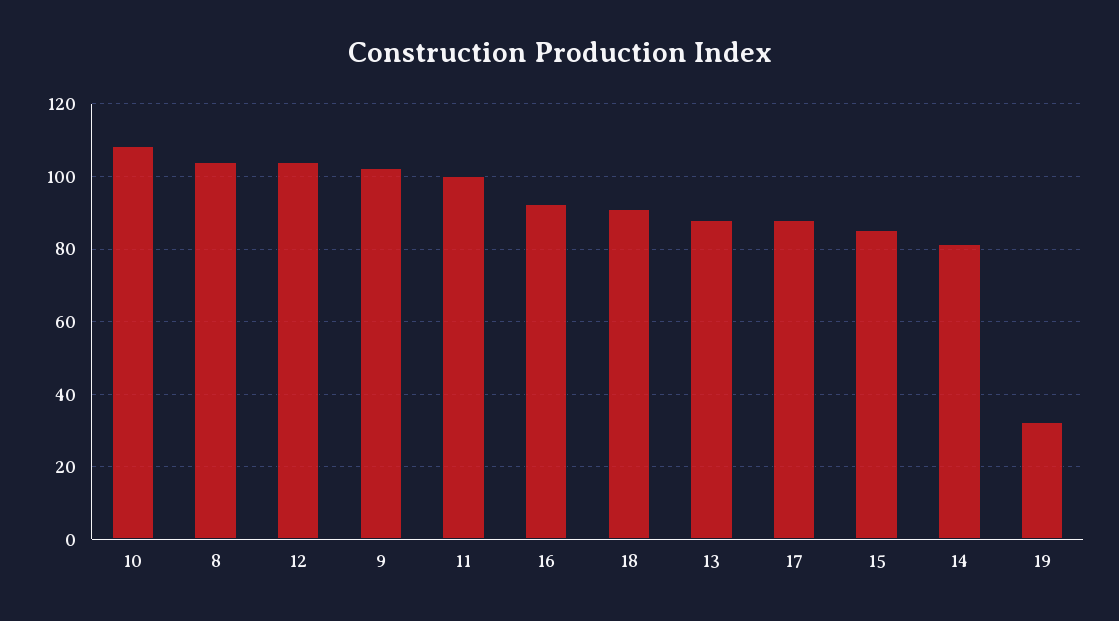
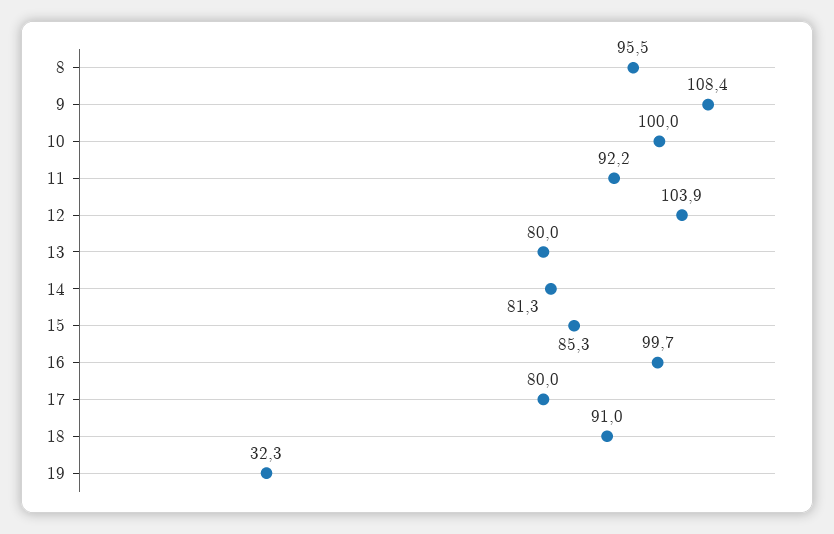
10: 108 -> 100
8: 104 -> 95.5
9: 102 -> 108.4
11: 100 -> 92.2
16: 92 -> 99.7
13: 88 -> 80
17: 88 -> 80

